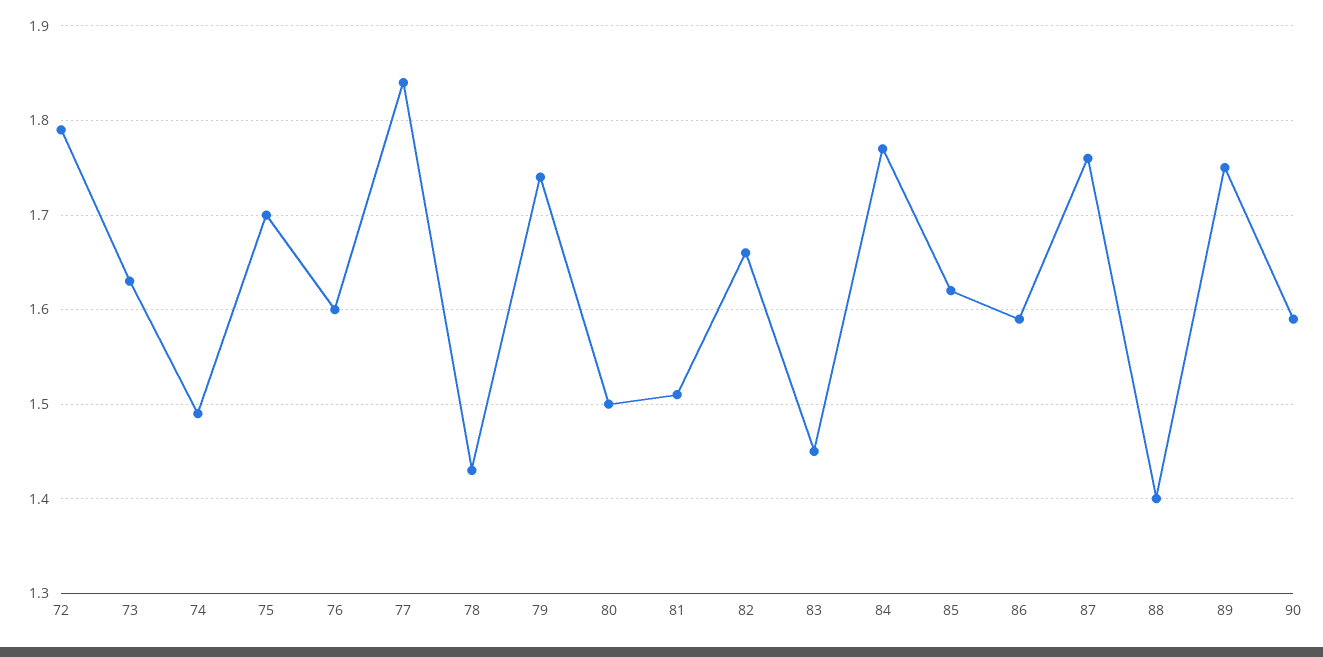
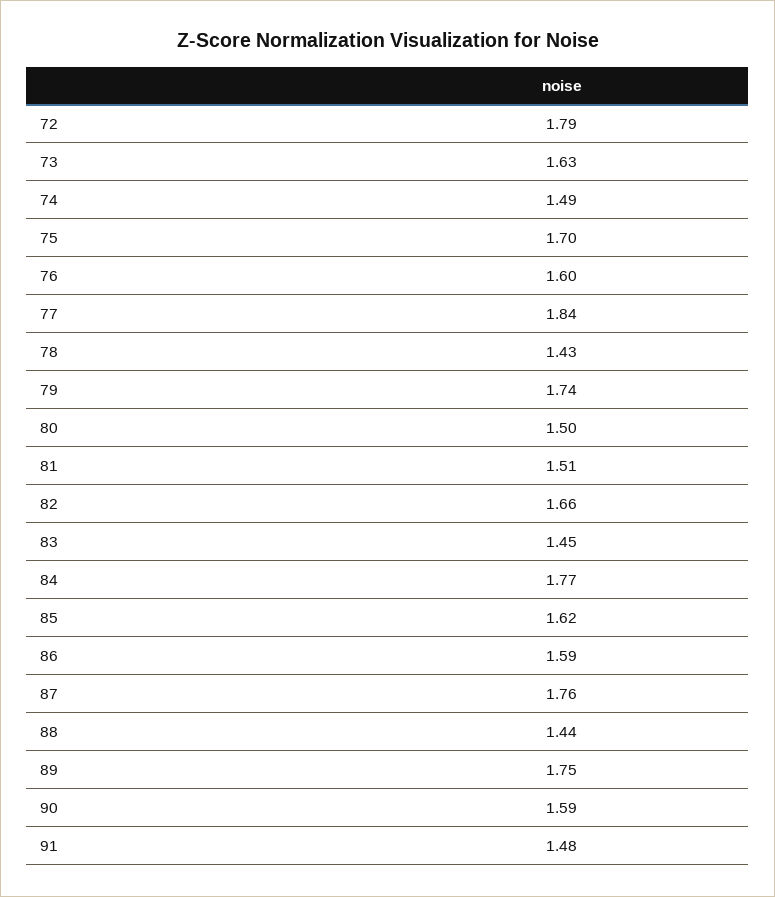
88: 1.4 -> 1.44
91: none -> 1.48

